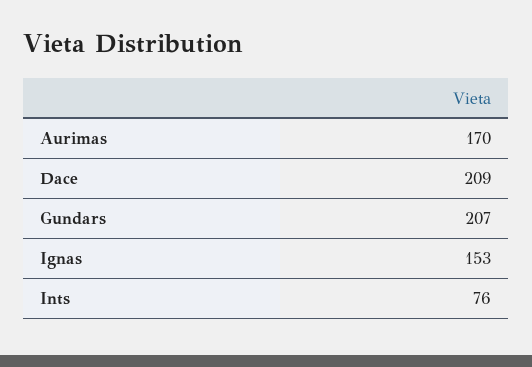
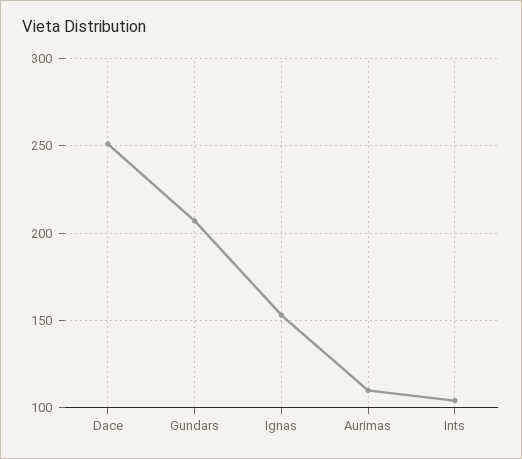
Aurimas: 170 -> 110
Dace: 209 -> 250
Ints: 76 -> 105

